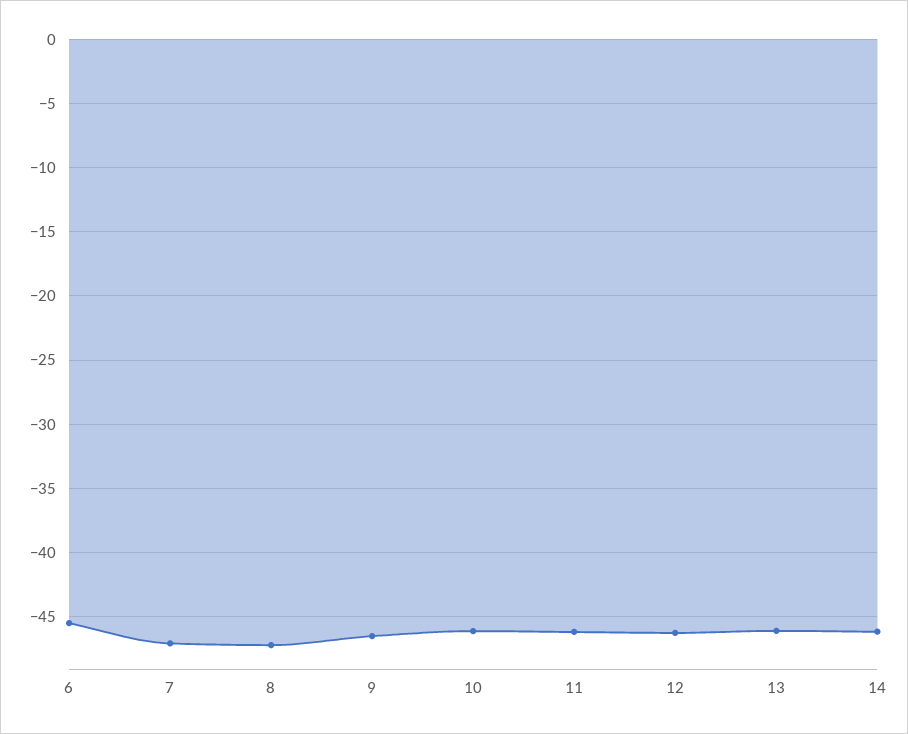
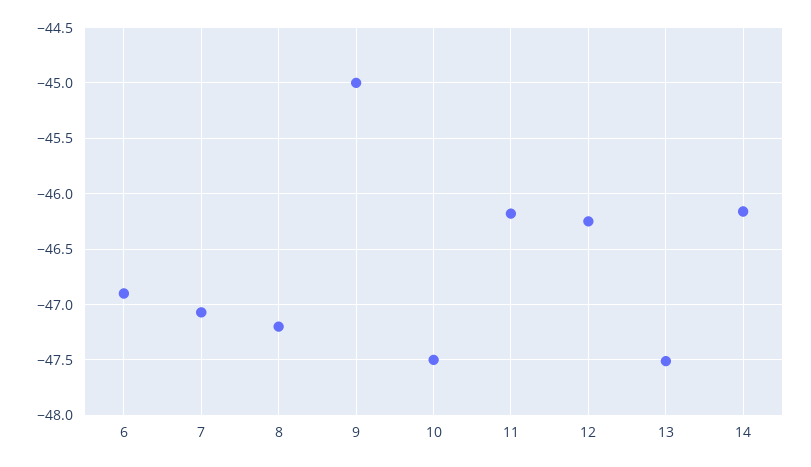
6: -45.5 -> -46.9
9: -46.5 -> -45
10: -46 -> -47.5
13: -46 -> -47.5

